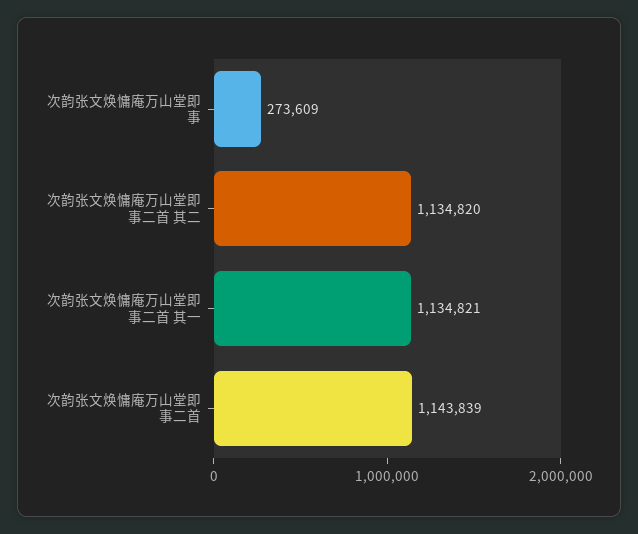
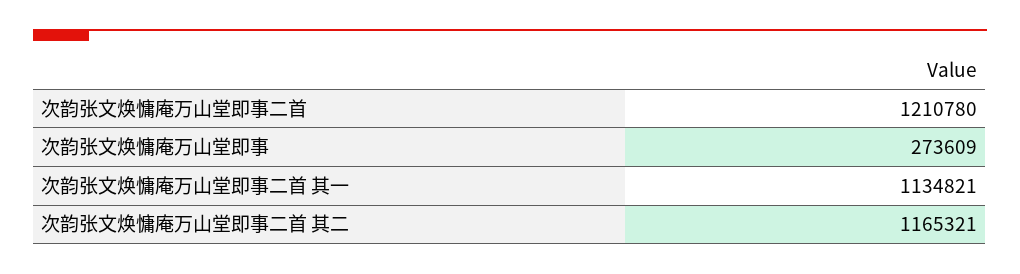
次韵张文焕慵庵万山堂即事二首 其二: 1134820 -> 1165321
次韵张文焕慵庵万山堂即事二首: 1143839 -> 1210780

